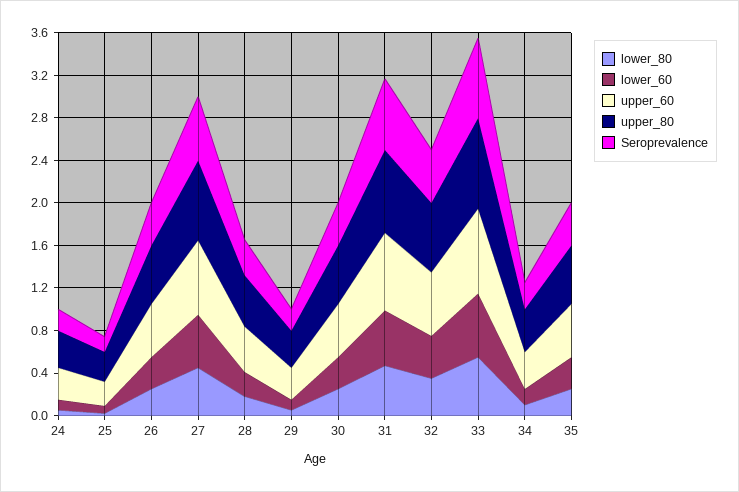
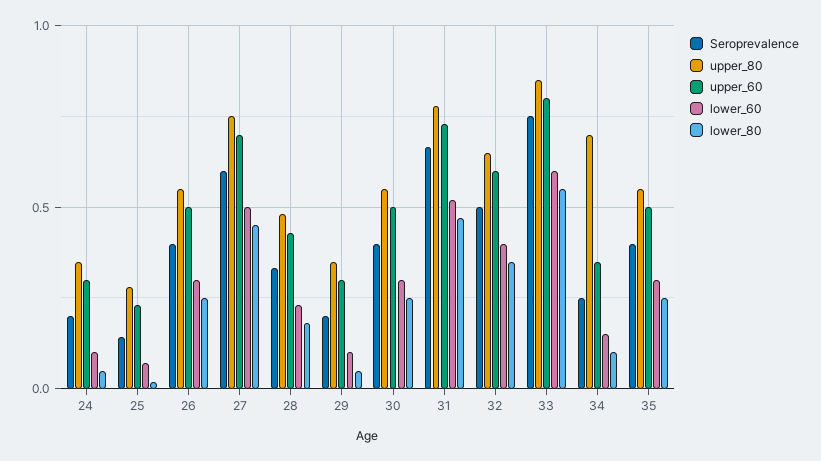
upper_80, 34: 0.4 -> 0.7

